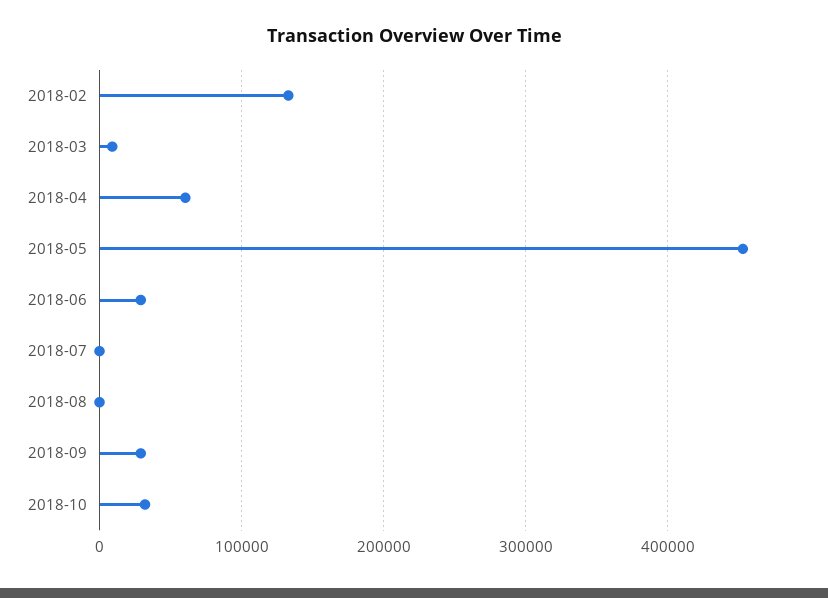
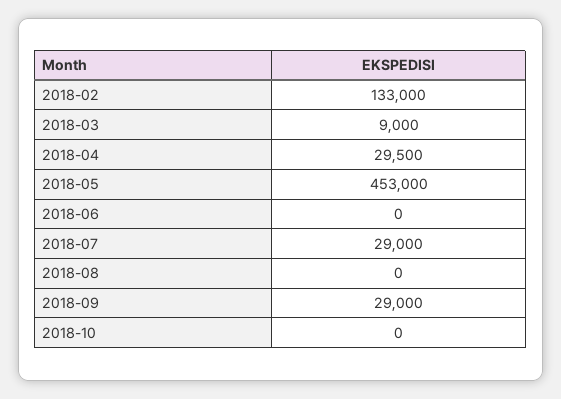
2018-04: 60000 -> 29500
2018-06: 30000 -> 0
2018-07: 0 -> 29000
2018-10: 30000 -> 0

